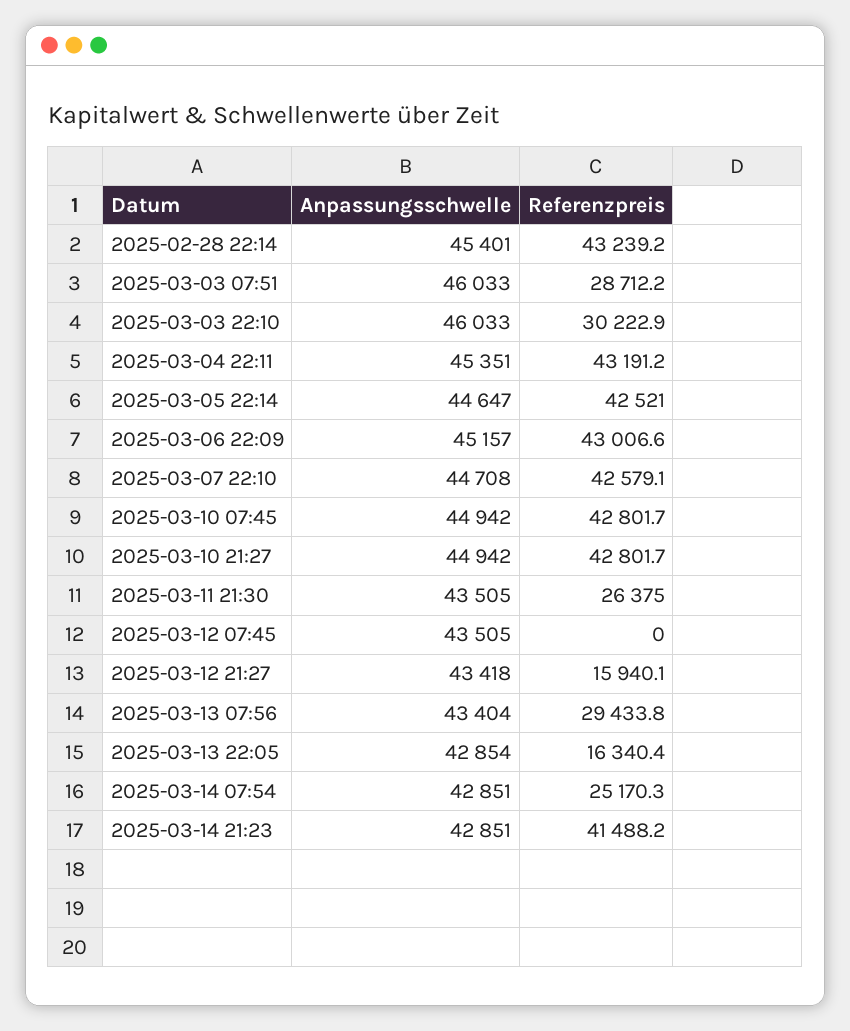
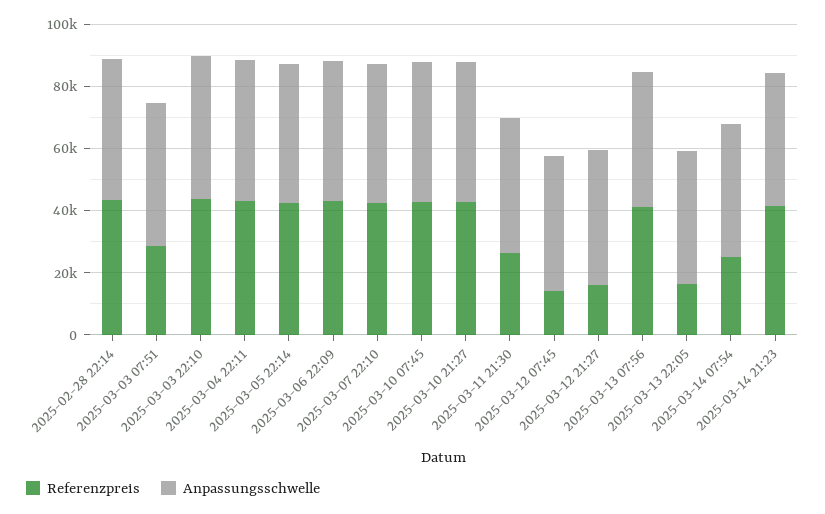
Referenzpreis, 2025-03-03 22:10: 30222.9 -> 45000
Referenzpreis, 2025-03-12 07:45: 0 -> 15000
Referenzpreis, 2025-03-13 07:56: 29433.8 -> 40000

